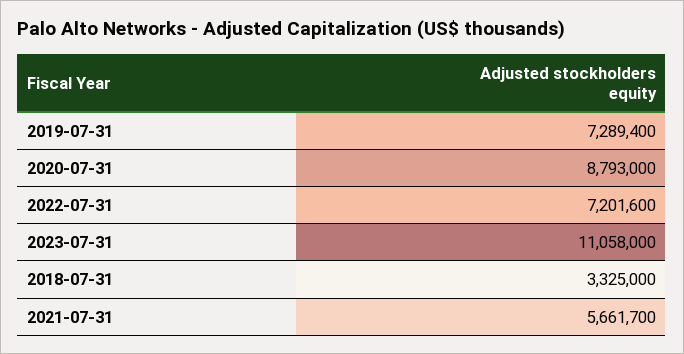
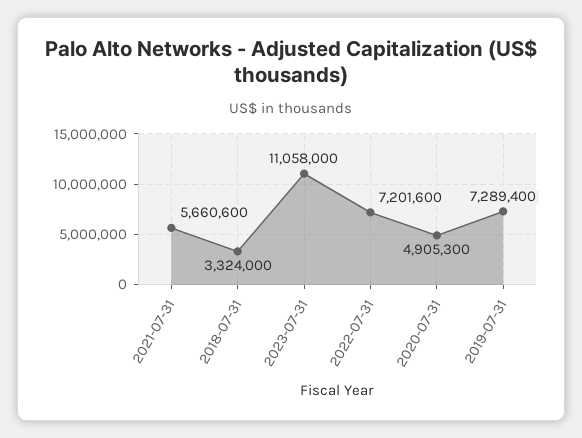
2020-07-31: 8793000 -> 4905300
2018-07-31: 3325000 -> 3324000
2021-07-31: 5661700 -> 5660600

